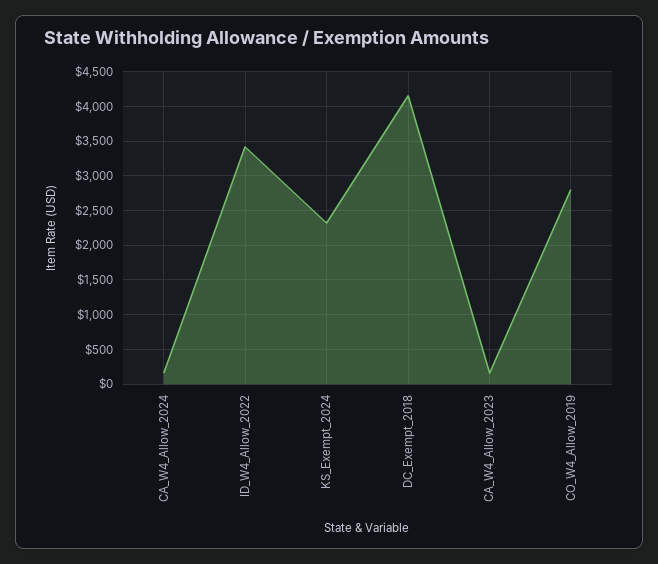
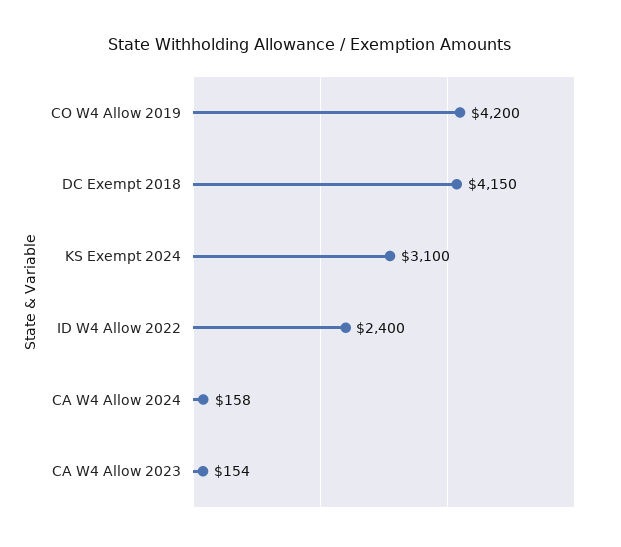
ID_W4_Allow_2022: 3400 -> 2400
KS_Exempt_2024: 2300 -> 3100
CO_W4_Allow_2019: 2800 -> 4200

